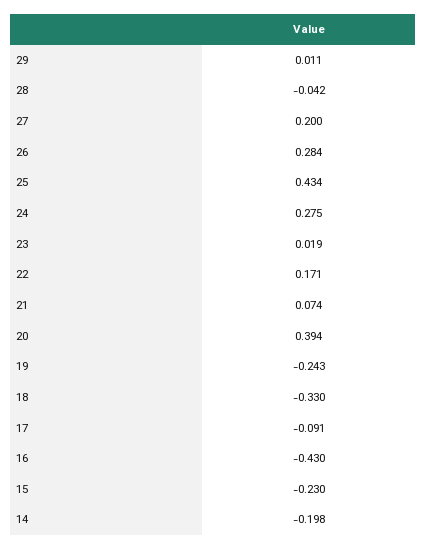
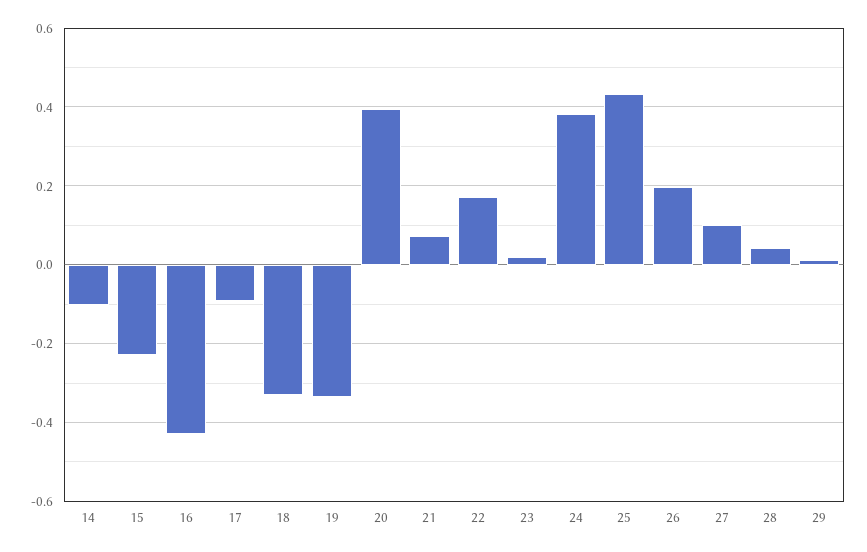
28: -0.042 -> 0.04
27: 0.2 -> 0.1
26: 0.284 -> 0.2
24: 0.275 -> 0.38
19: -0.243 -> -0.34
14: -0.198 -> -0.1

